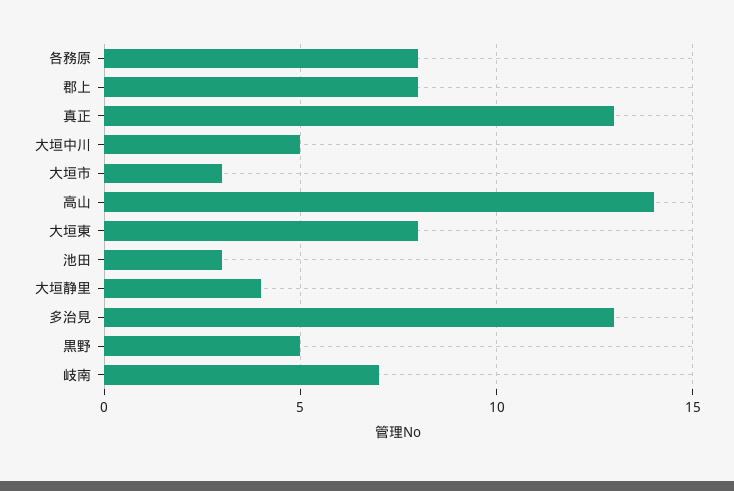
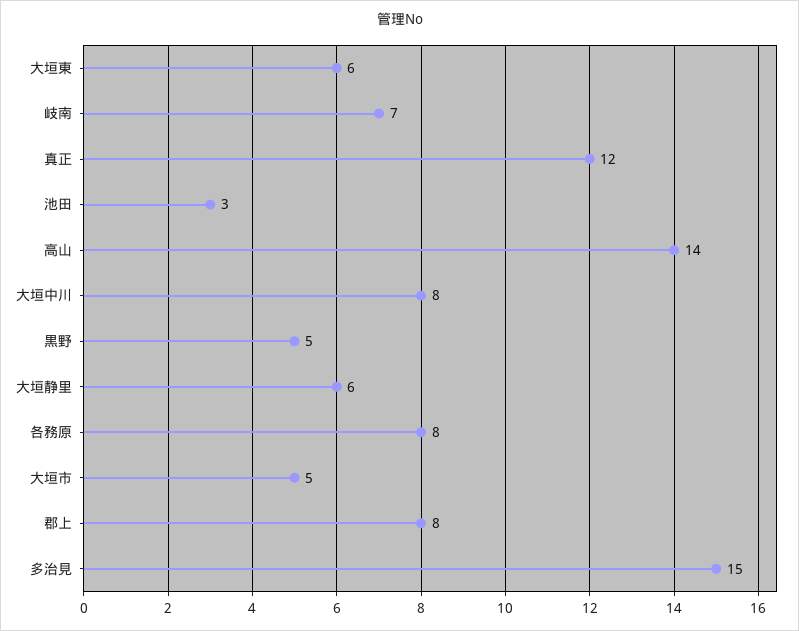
真正: 13 -> 12
大垣中川: 5 -> 8
大垣市: 3 -> 5
大垣東: 8 -> 6
大垣静里: 4 -> 6
多治見: 13 -> 15

